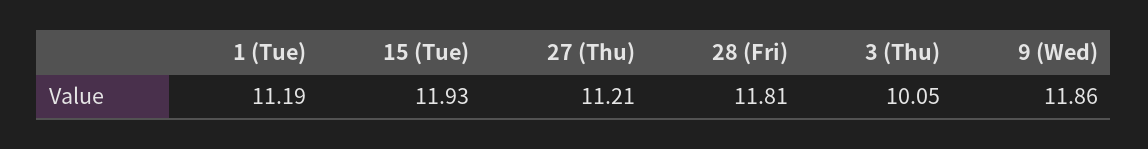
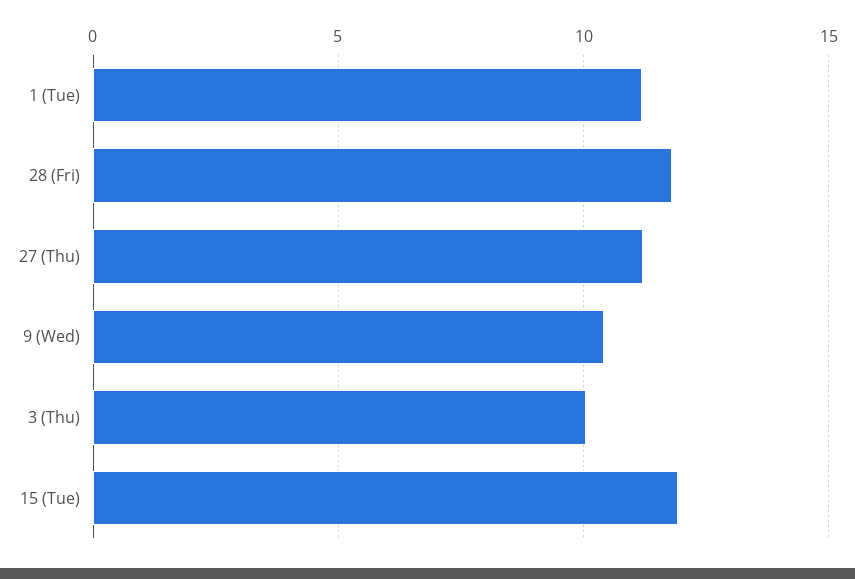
9 (Wed): 11.86 -> 10.5

